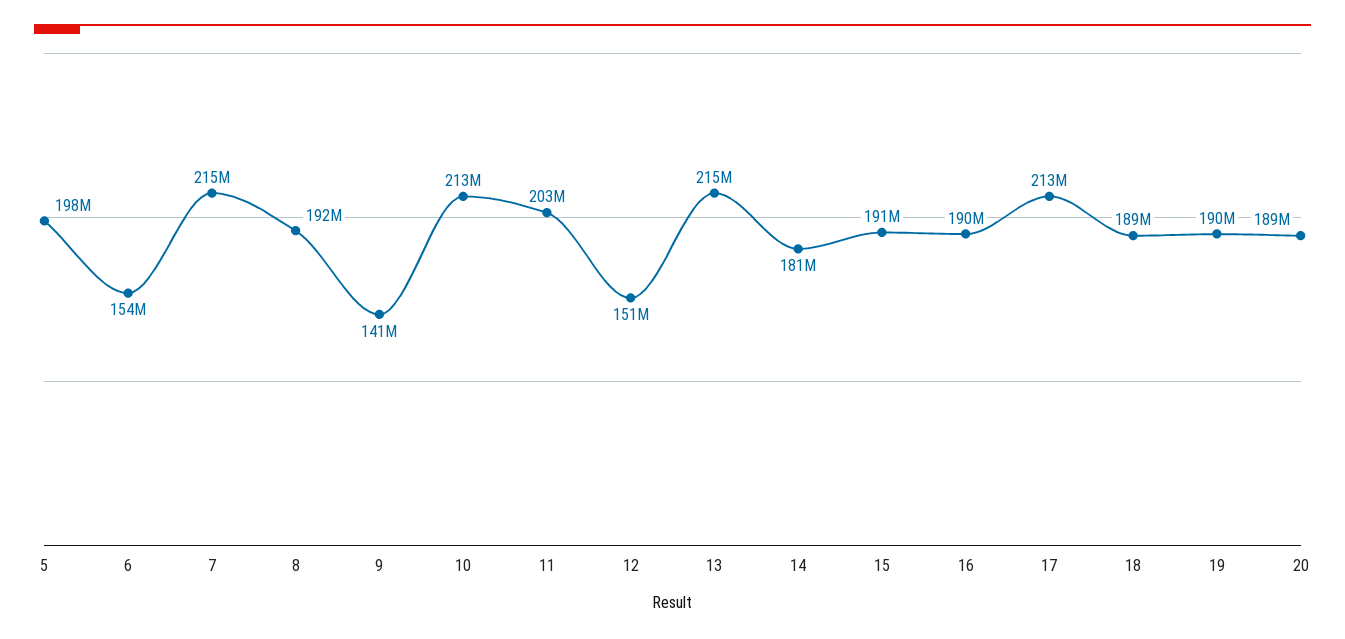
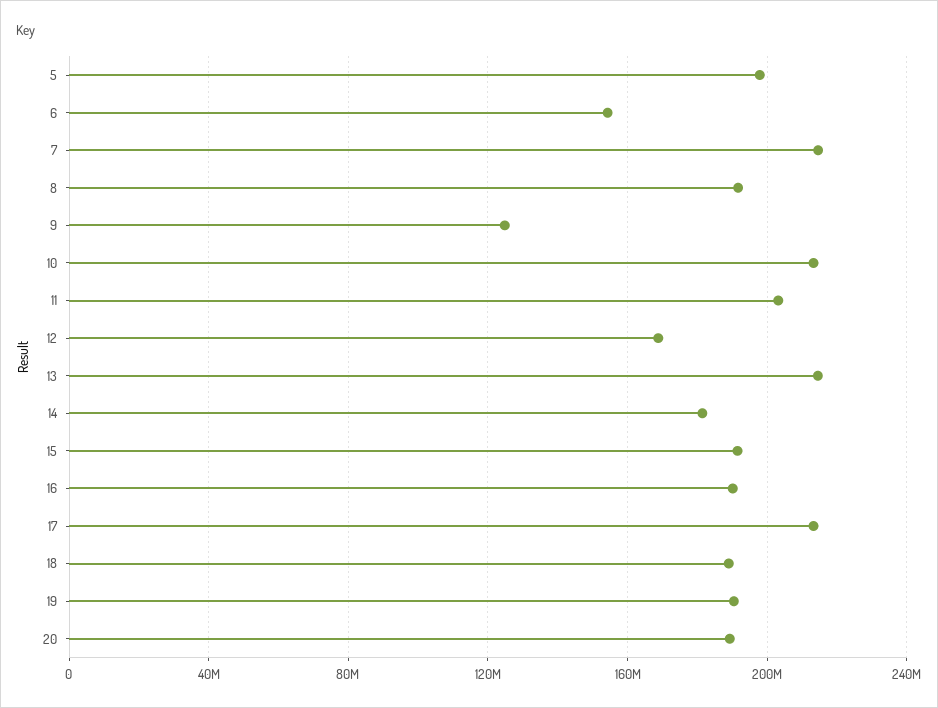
9: 141000000 -> 125000000
12: 151000000 -> 170000000

